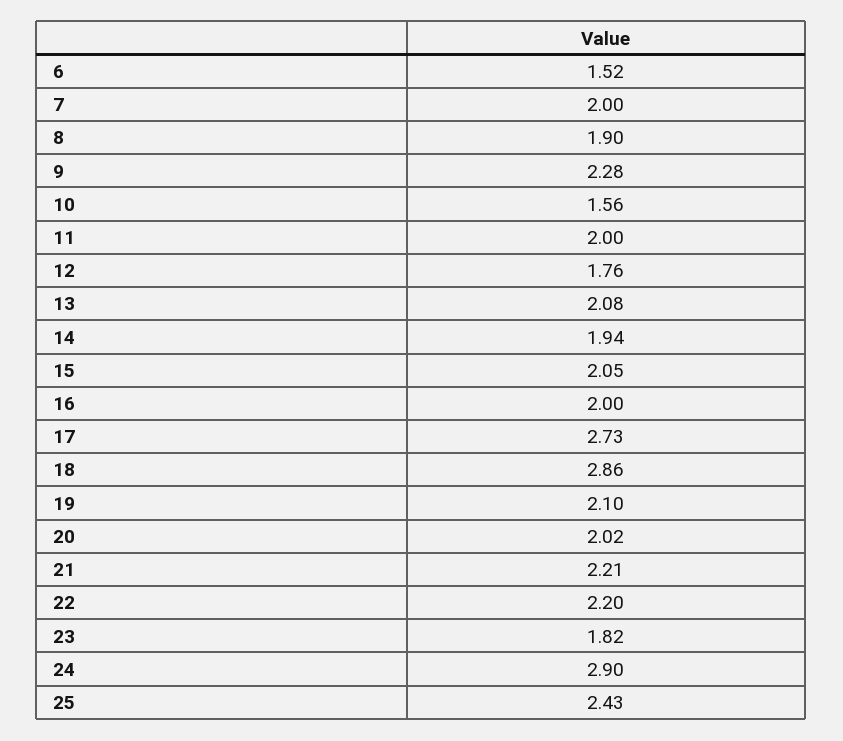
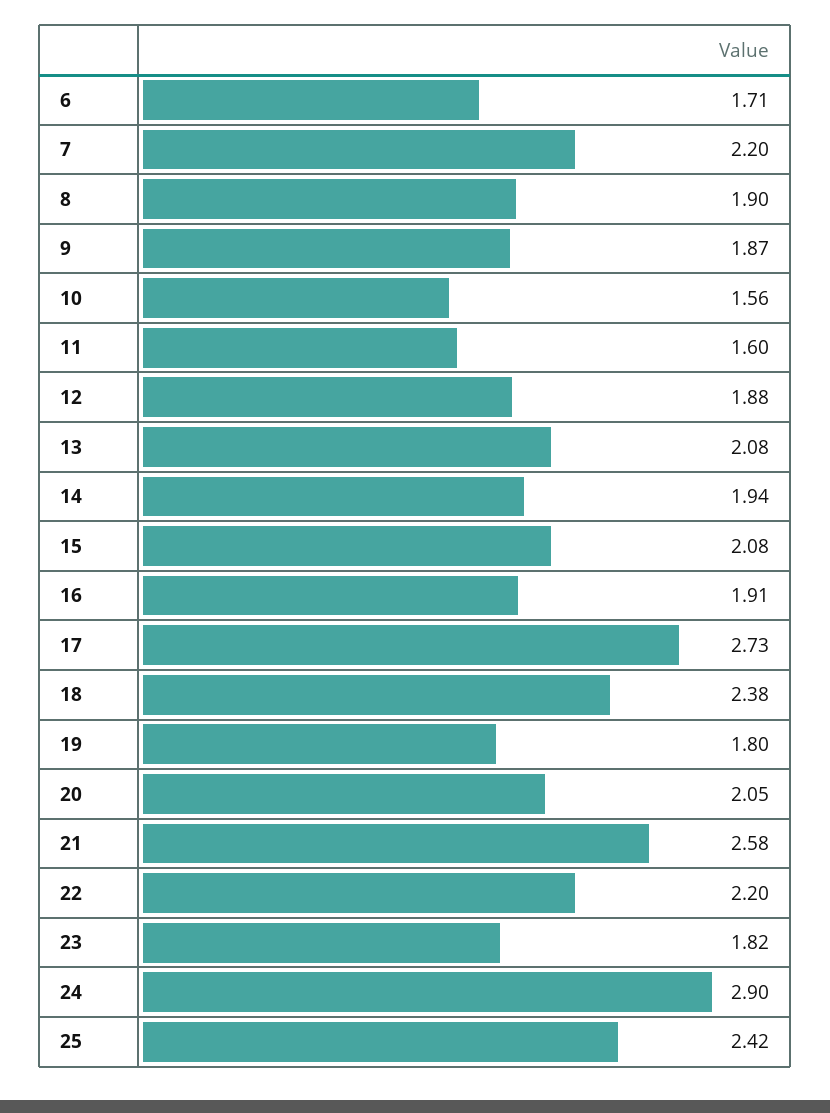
6: 1.52 -> 1.71
7: 2 -> 2.2
9: 2.28 -> 1.87
11: 2 -> 1.6
12: 1.76 -> 1.88
15: 2.05 -> 2.08
16: 2 -> 1.91
18: 2.86 -> 2.38
19: 2.1 -> 1.8
20: 2.02 -> 2.05
21: 2.21 -> 2.58
25: 2.43 -> 2.42

